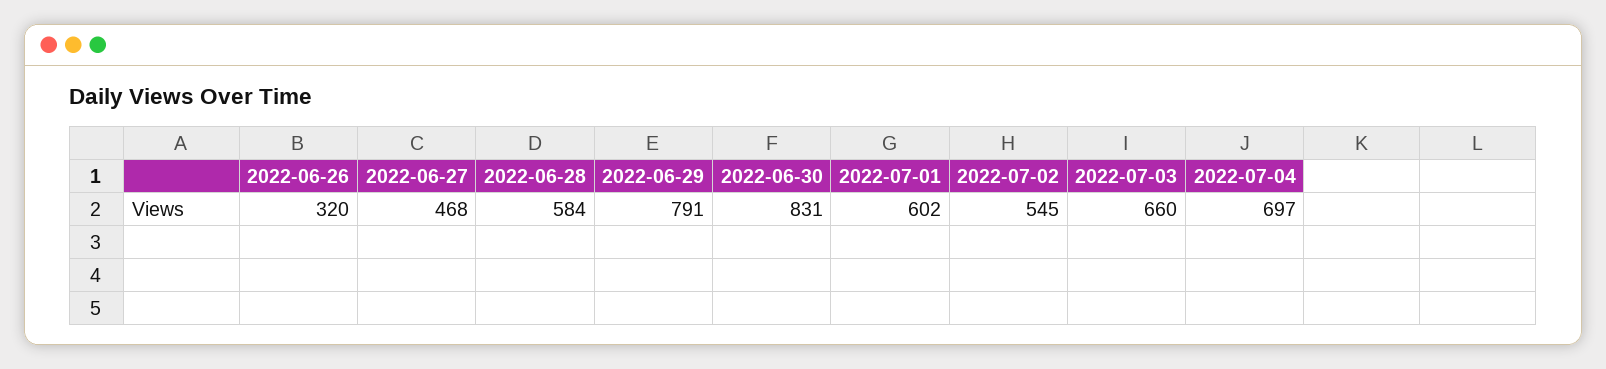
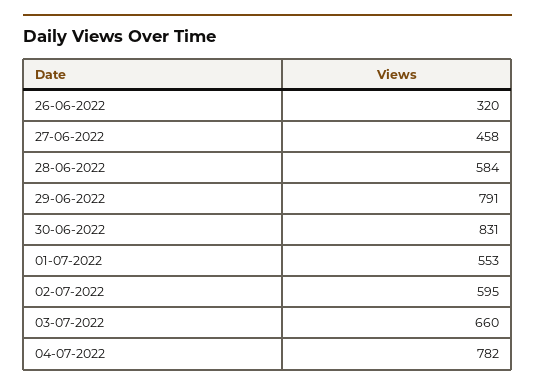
2022-06-27: 468 -> 458
2022-07-01: 602 -> 553
2022-07-02: 545 -> 595
2022-07-04: 697 -> 782

